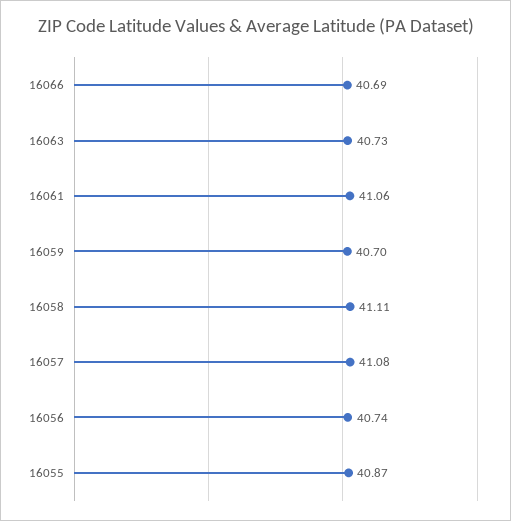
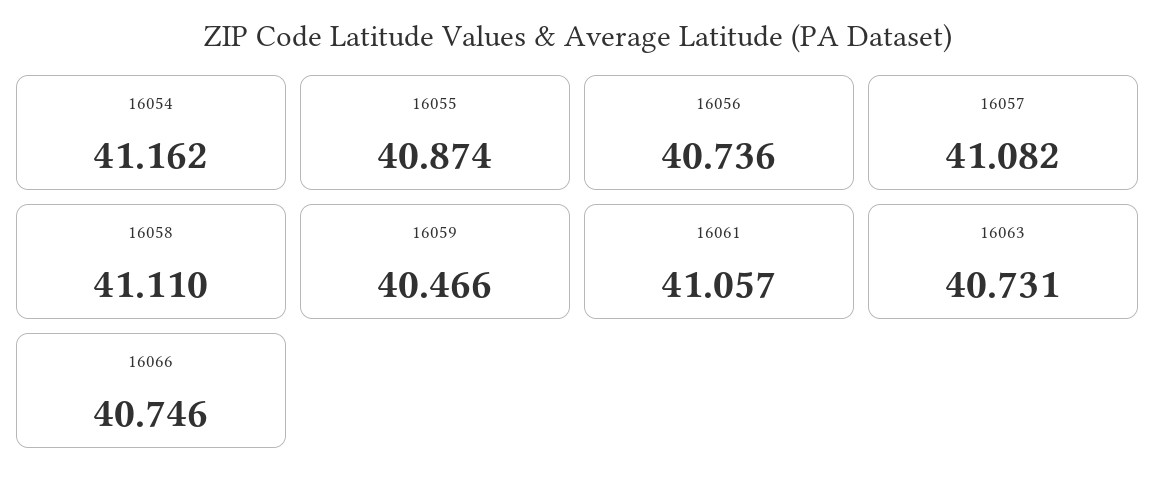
16066: 40.69 -> 40.746
16059: 40.7 -> 40.466
16054: none -> 41.162

